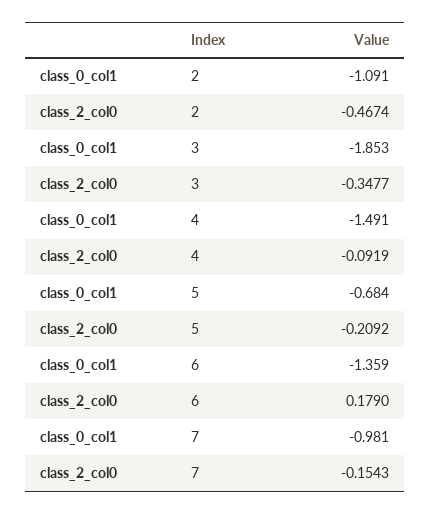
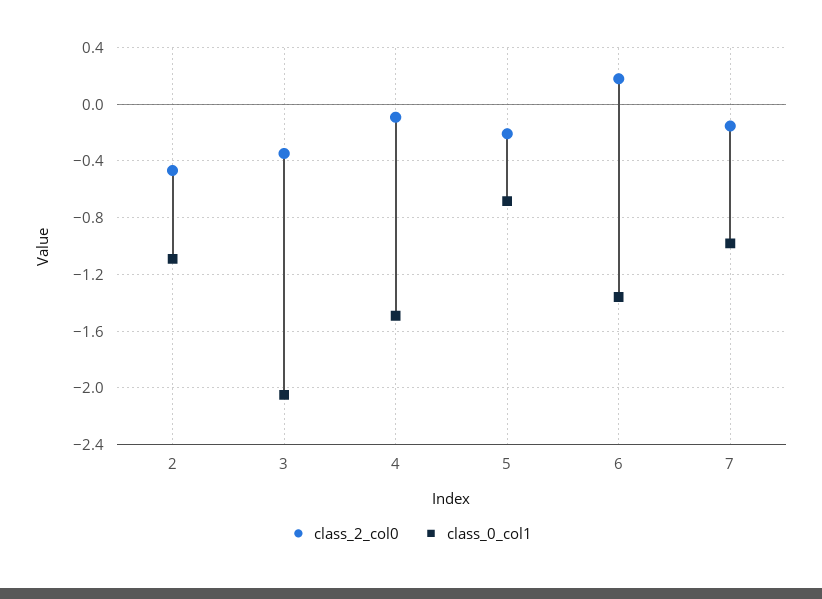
class_0_col1, 3: -1.853 -> -2.05

